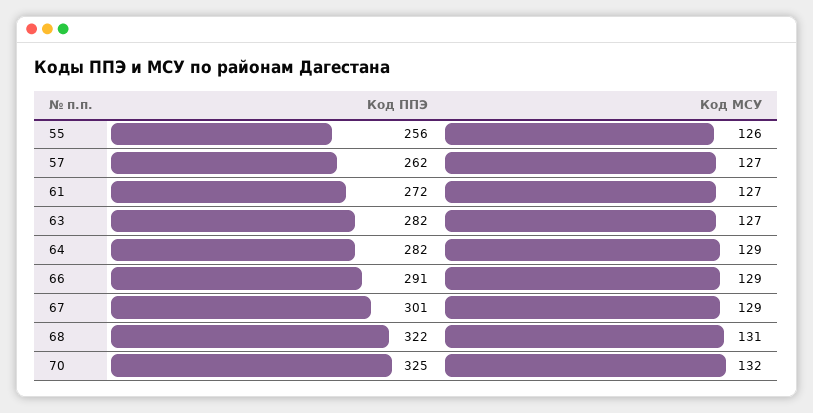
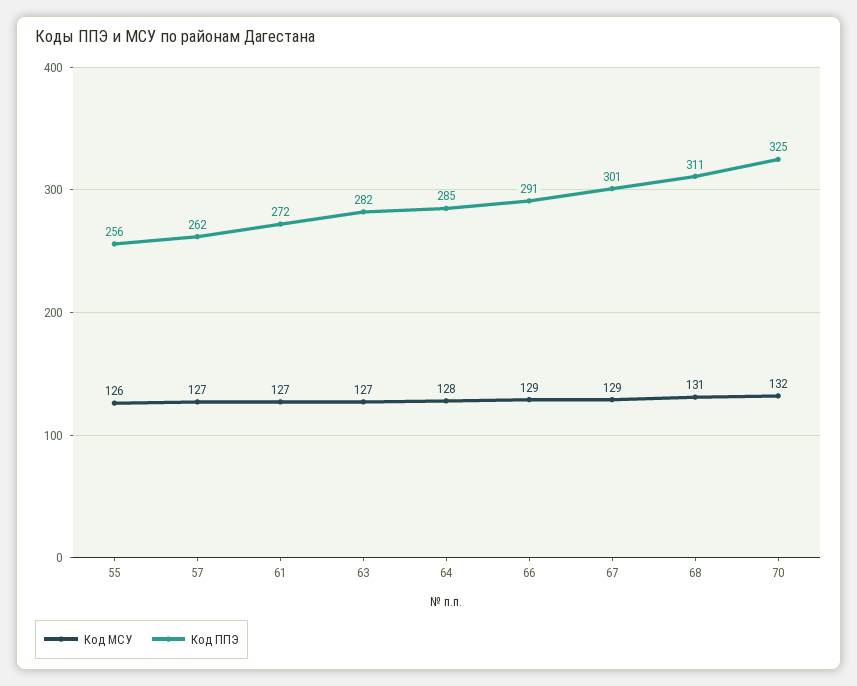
Код ППЭ, 64: 282 -> 285
Код МСУ, 64: 129 -> 128
Код ППЭ, 68: 322 -> 311

